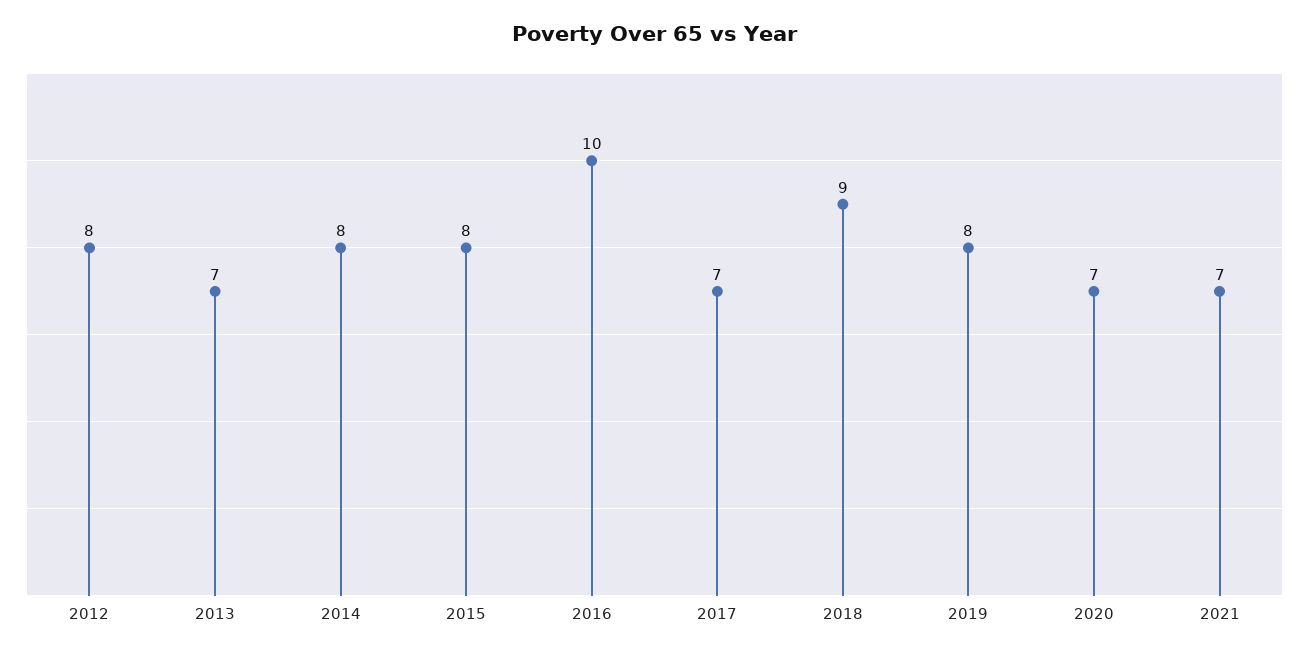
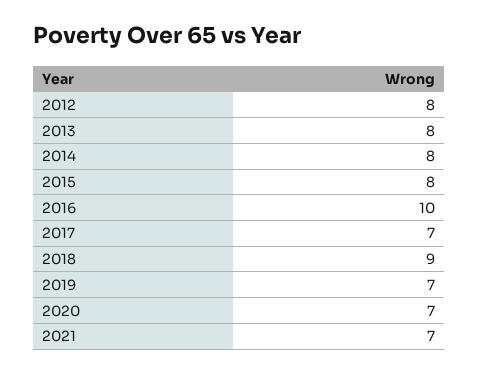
2013: 7 -> 8
2019: 8 -> 7

